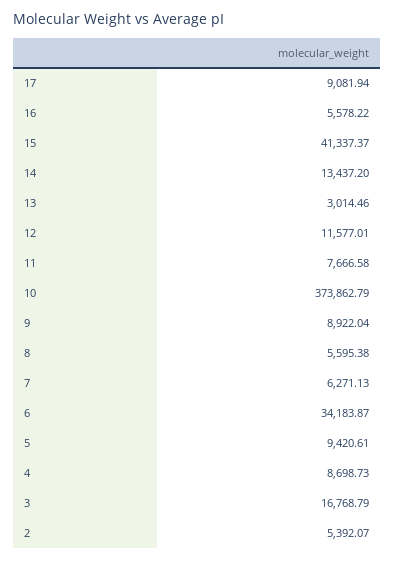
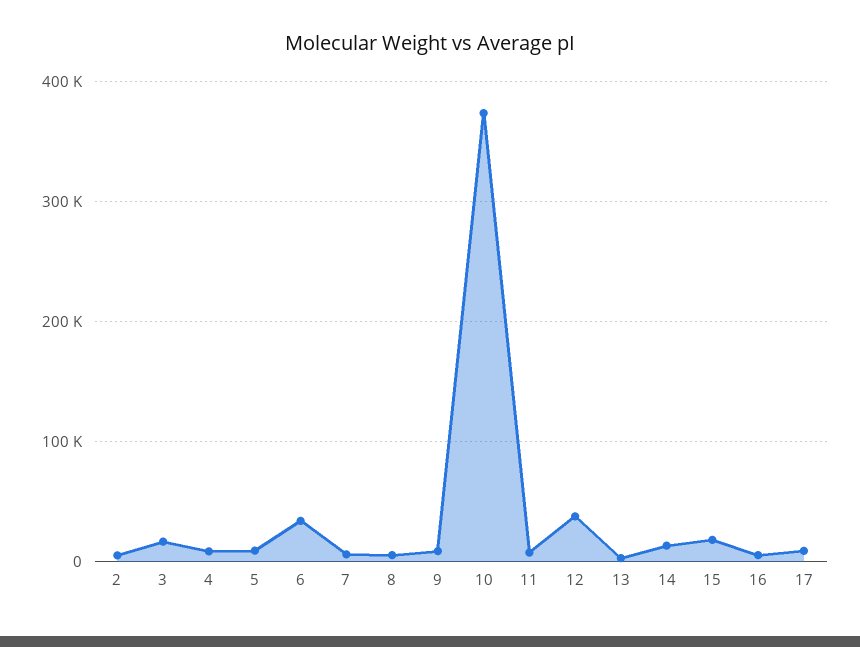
15: 41337.37 -> 20000
12: 11577.01 -> 40000

